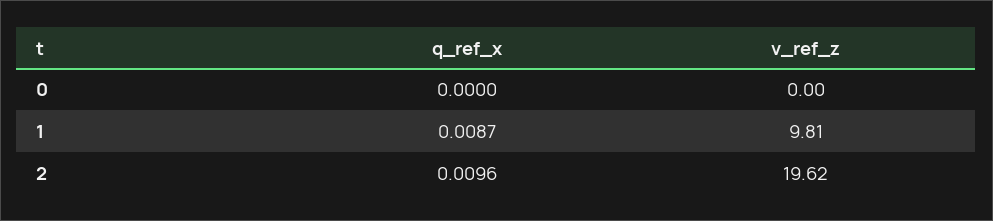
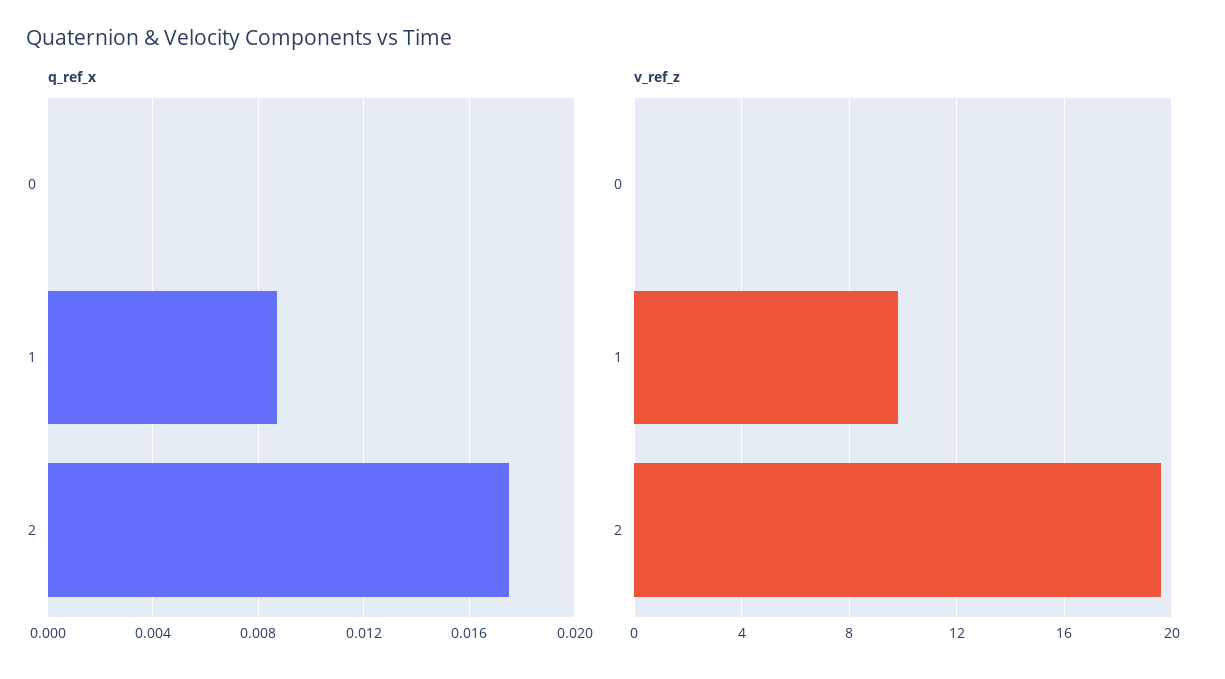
q_ref_x, 2: 0.0096 -> 0.0175

